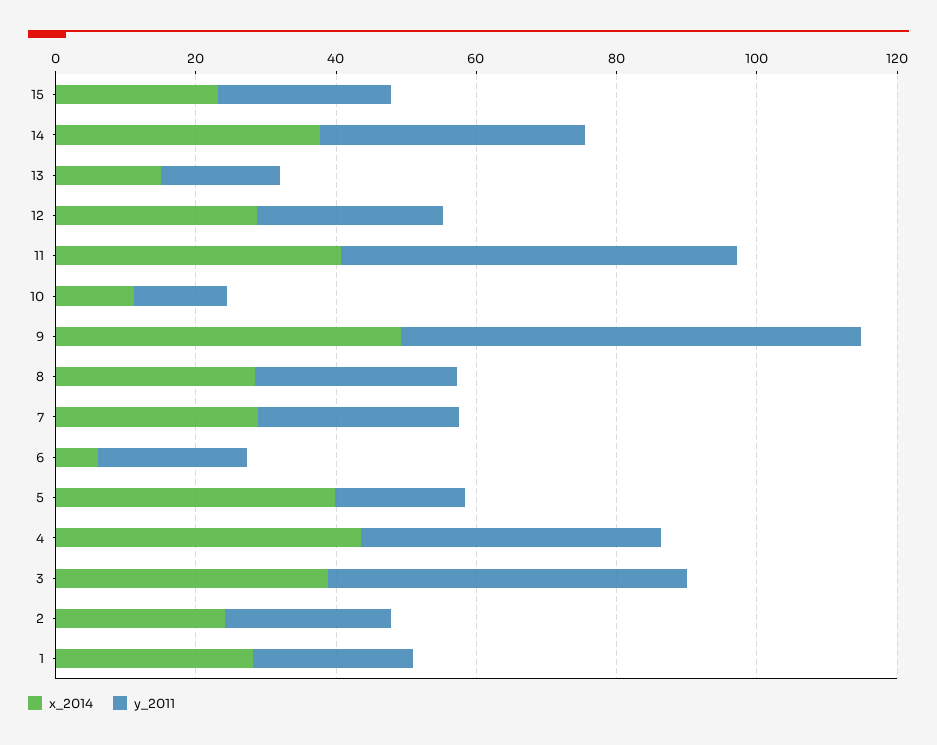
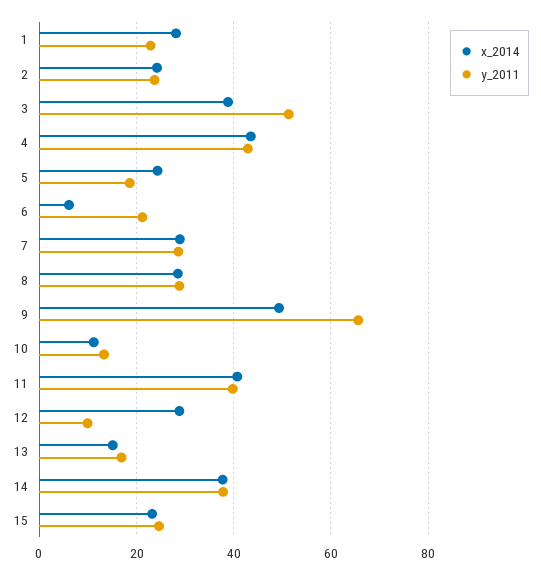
y_2011, 12: 25 -> 10
y_2011, 11: 55 -> 40
x_2014, 5: 40 -> 24

